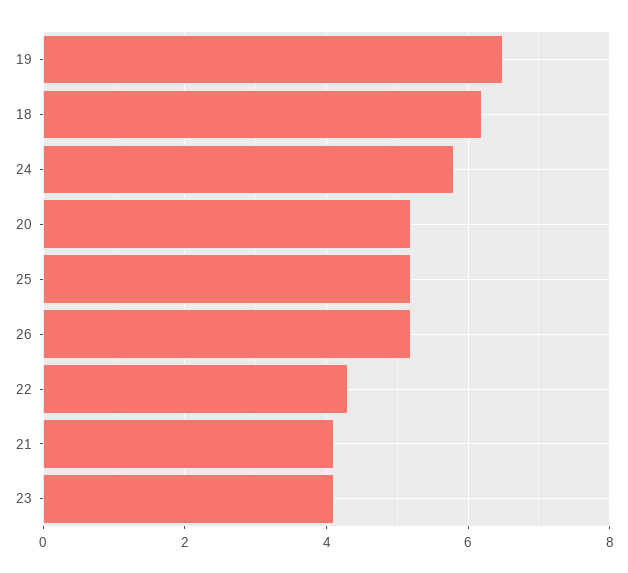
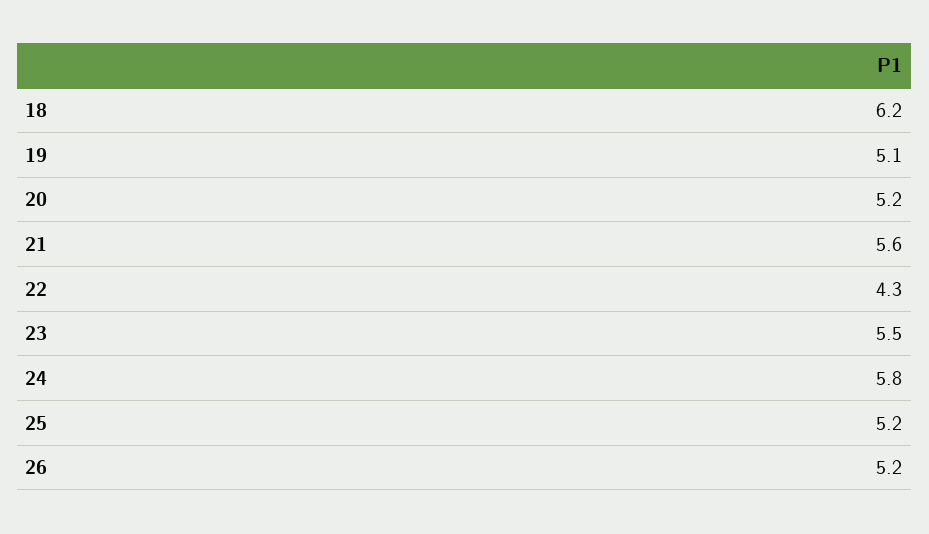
19: 6.5 -> 5.1
21: 4 -> 5.6
23: 4 -> 5.5

